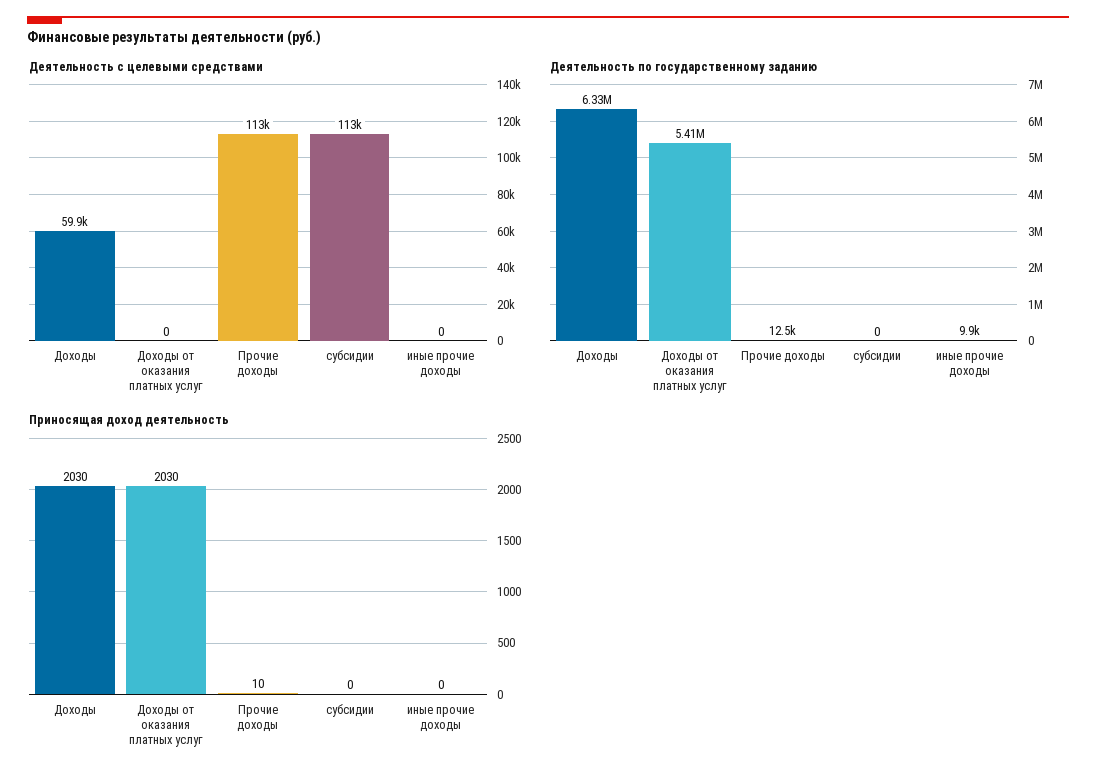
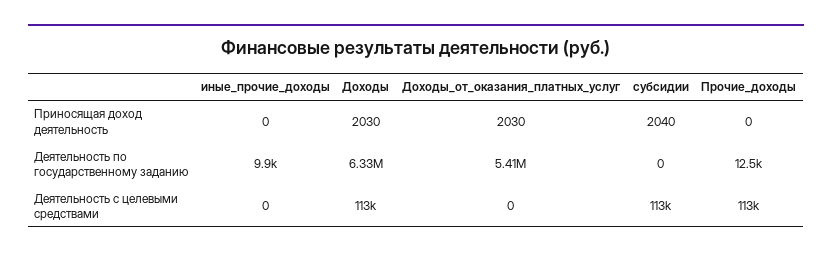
Деятельность с целевыми средствами, Доходы: 59900 -> 113000
Приносящая доход деятельность, Прочие доходы: 10 -> 0
Приносящая доход деятельность, субсидии: 0 -> 2040

